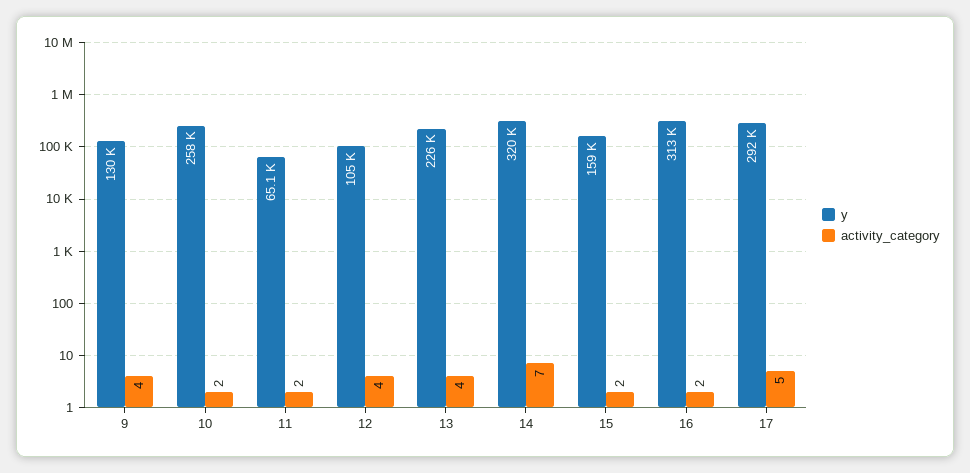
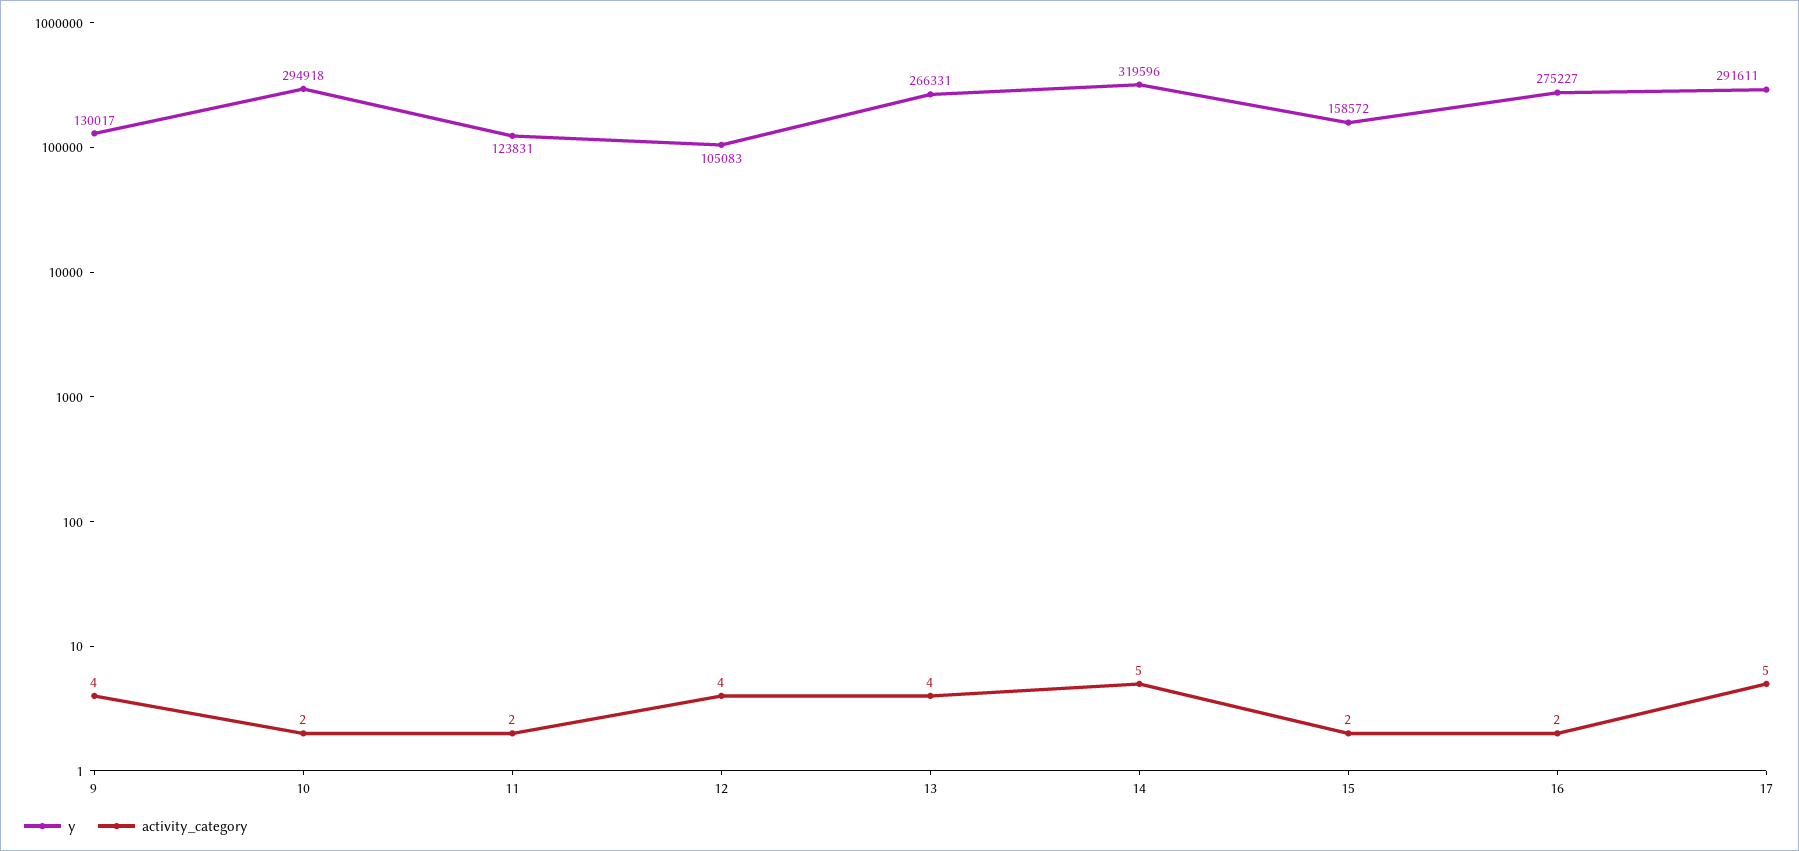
y, 10: 258000 -> 294918
y, 11: 65100 -> 123831
y, 13: 226000 -> 266331
activity_category, 14: 7 -> 5
y, 16: 313000 -> 275227

